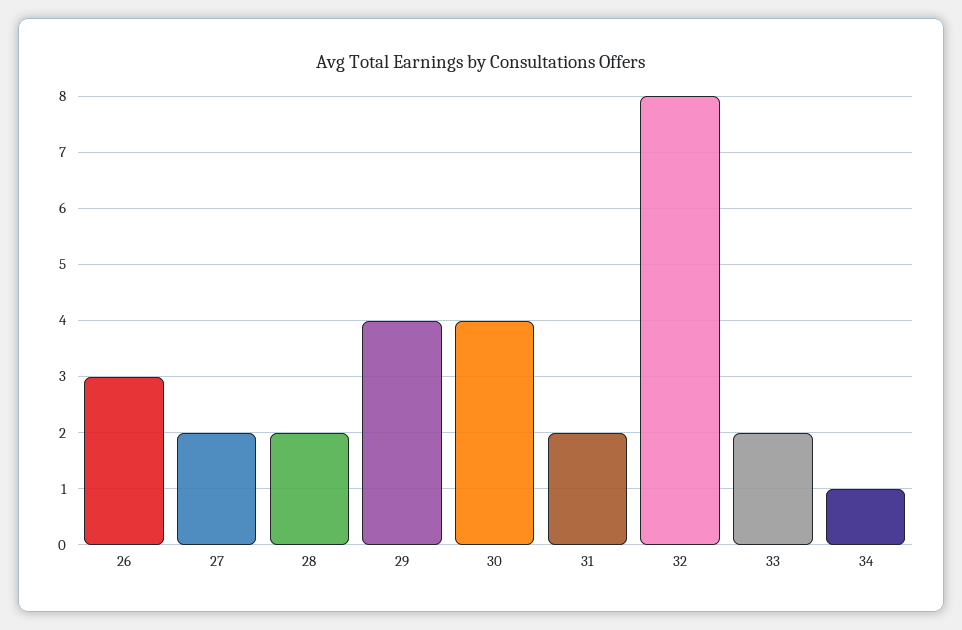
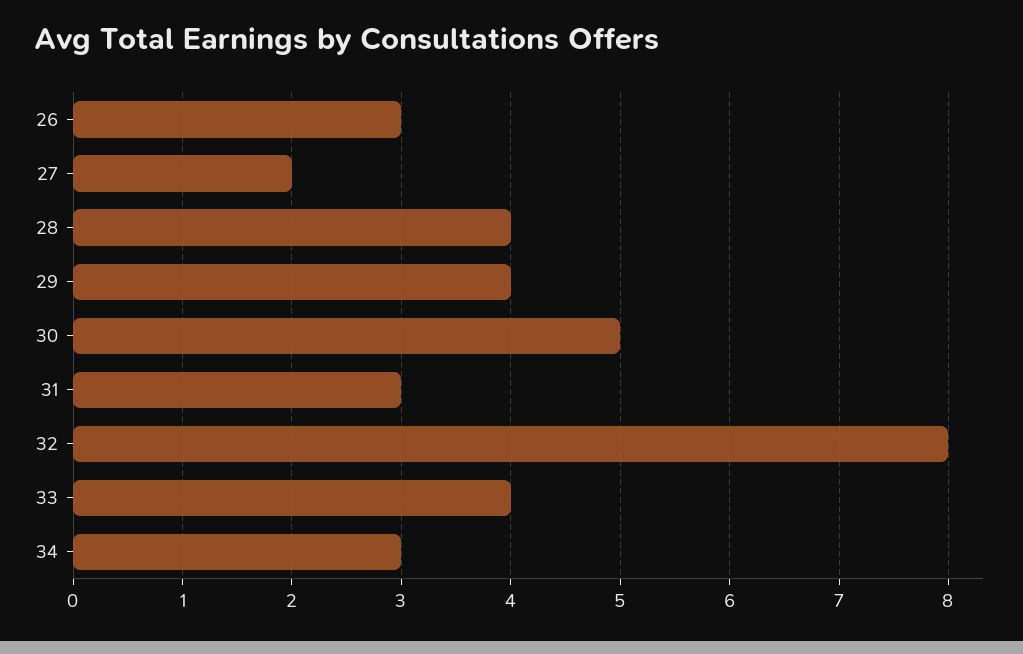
28: 2 -> 4
30: 4 -> 5
31: 2 -> 3
33: 2 -> 4
34: 1 -> 3

